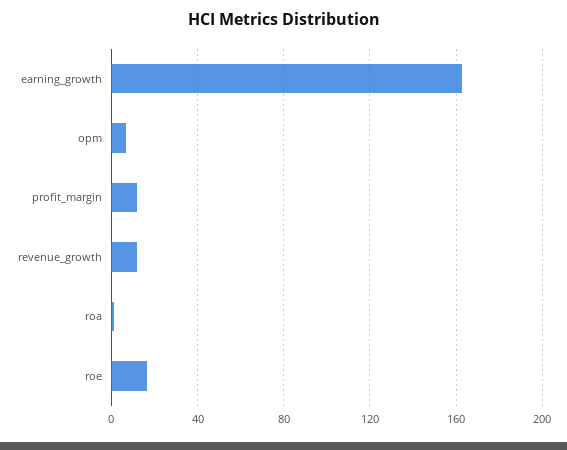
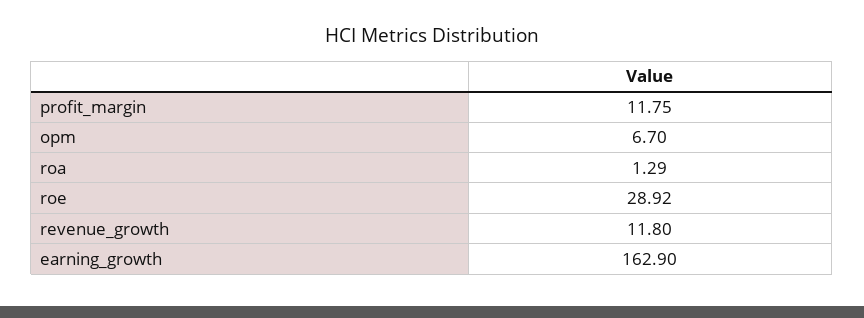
roe: 15 -> 28.92

